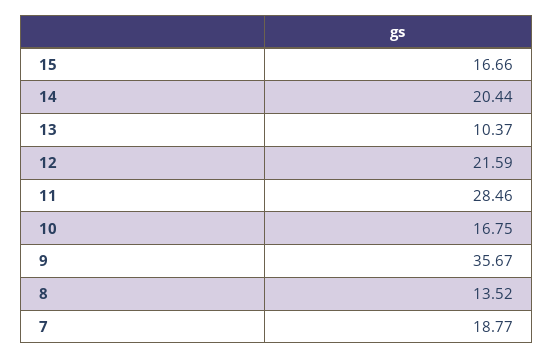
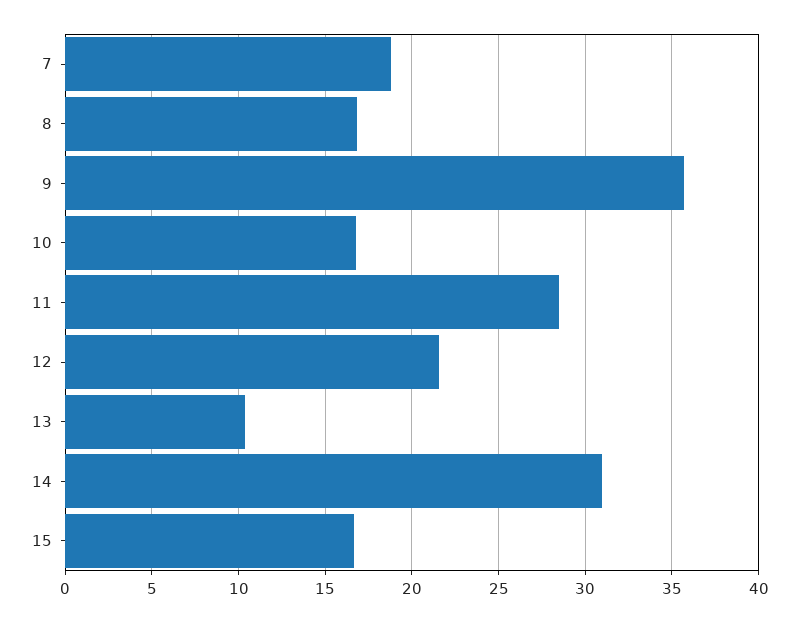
14: 20.44 -> 31
8: 13.52 -> 17

